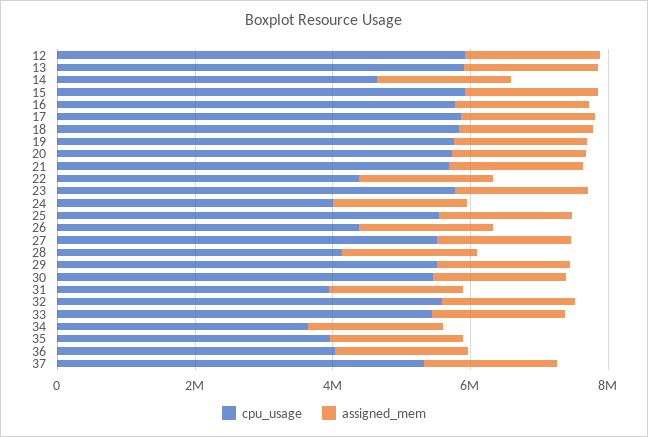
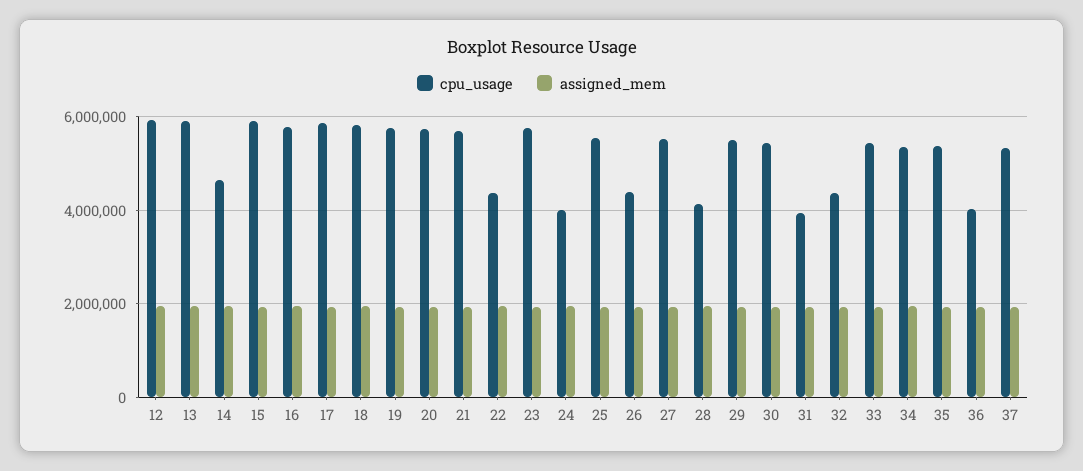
cpu_usage, 32: 5500000 -> 4400000
cpu_usage, 34: 3500000 -> 5400000
cpu_usage, 35: 4000000 -> 5400000

